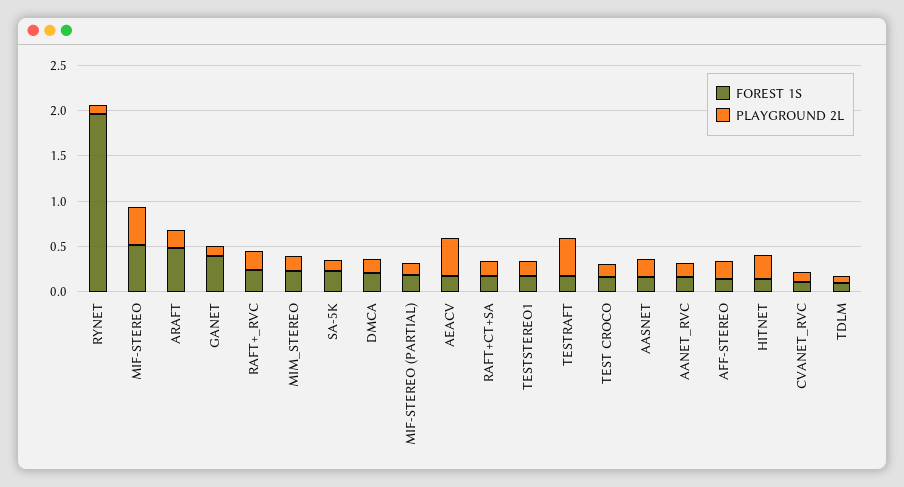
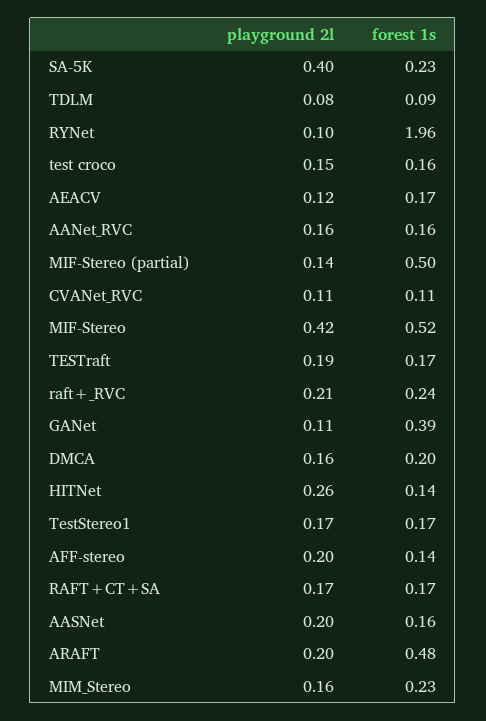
PLAYGROUND 2L, SA-5K: 0.1 -> 0.4
FOREST 1S, MIF-STEREO (PARTIAL): 0.2 -> 0.5
PLAYGROUND 2L, AEACV: 0.4 -> 0.12
PLAYGROUND 2L, TESTRAFT: 0.4 -> 0.19

